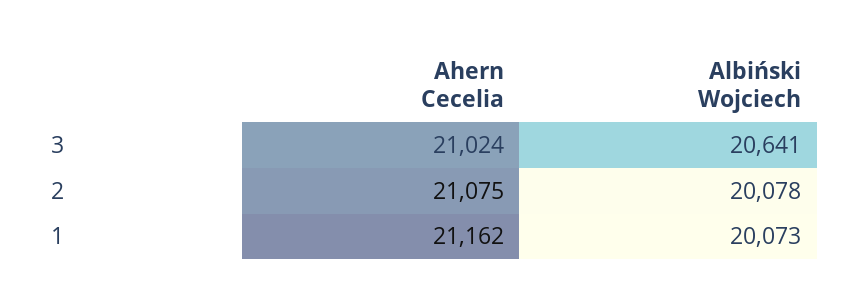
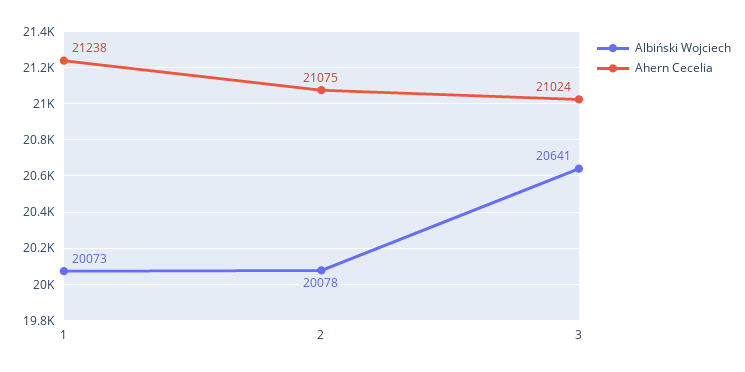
Ahern Cecelia, 1: 21162 -> 21238

